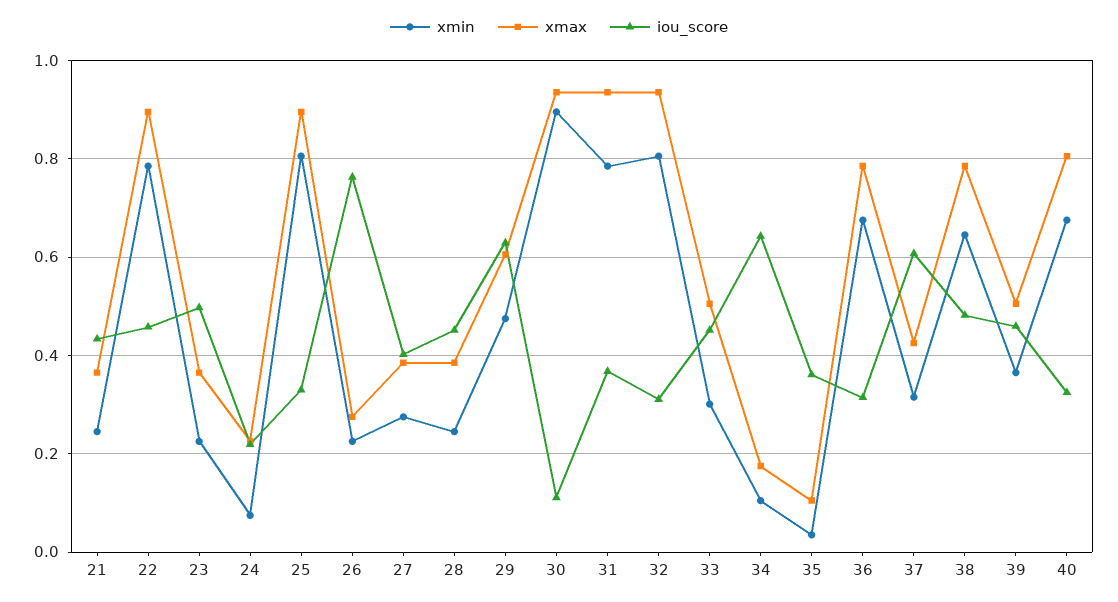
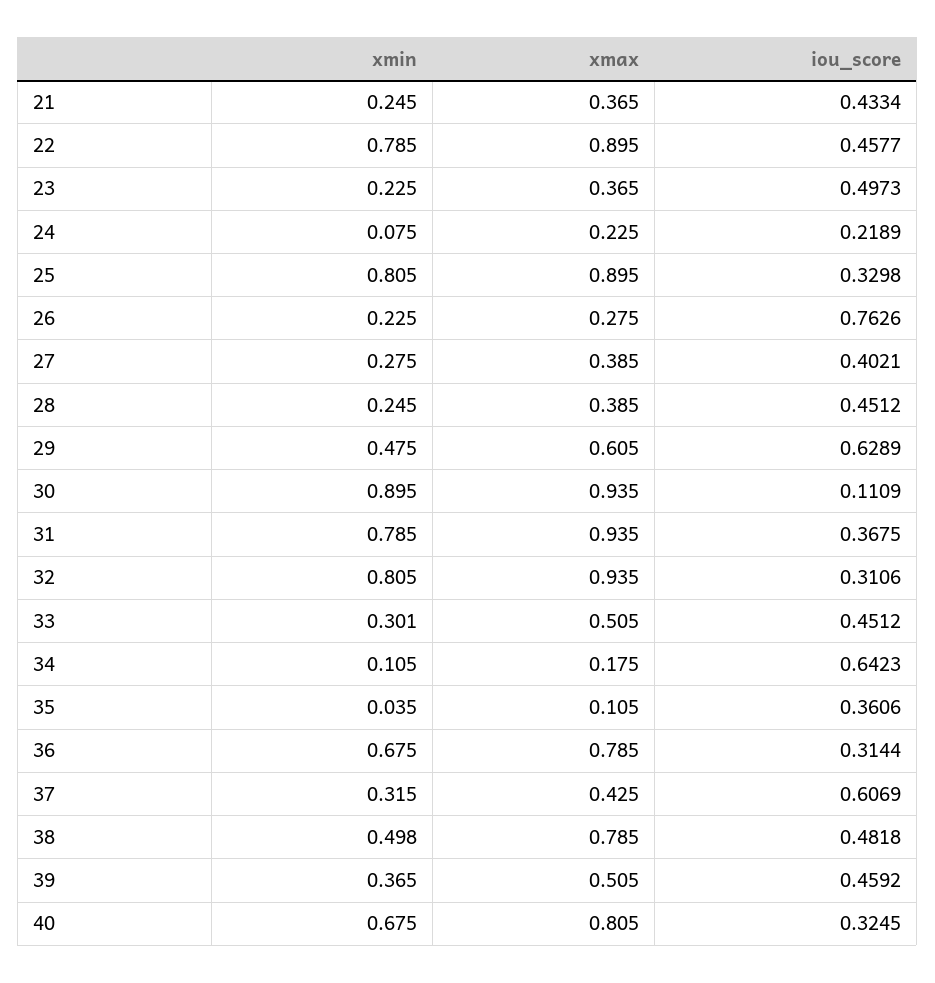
xmin, 38: 0.64 -> 0.498

